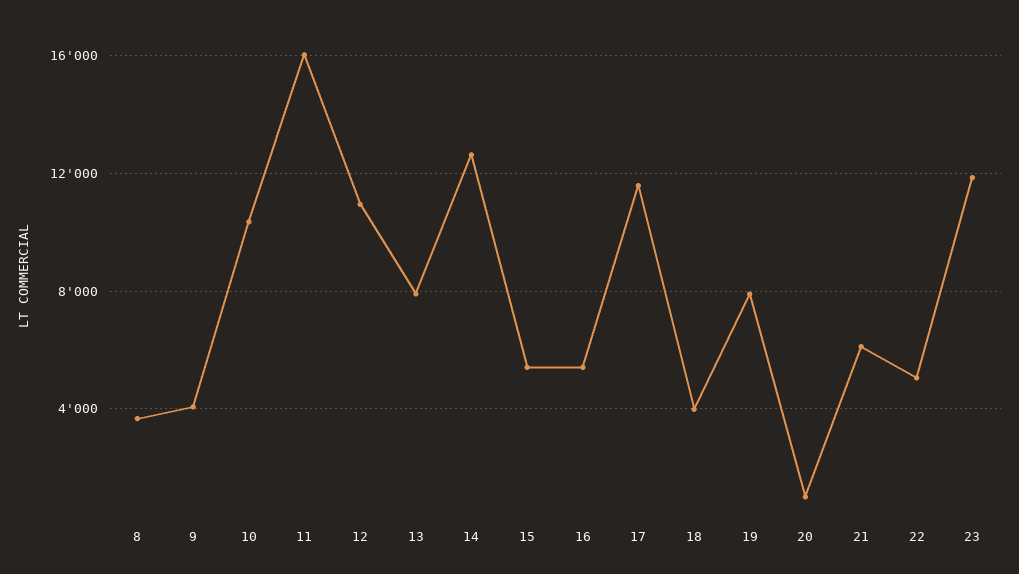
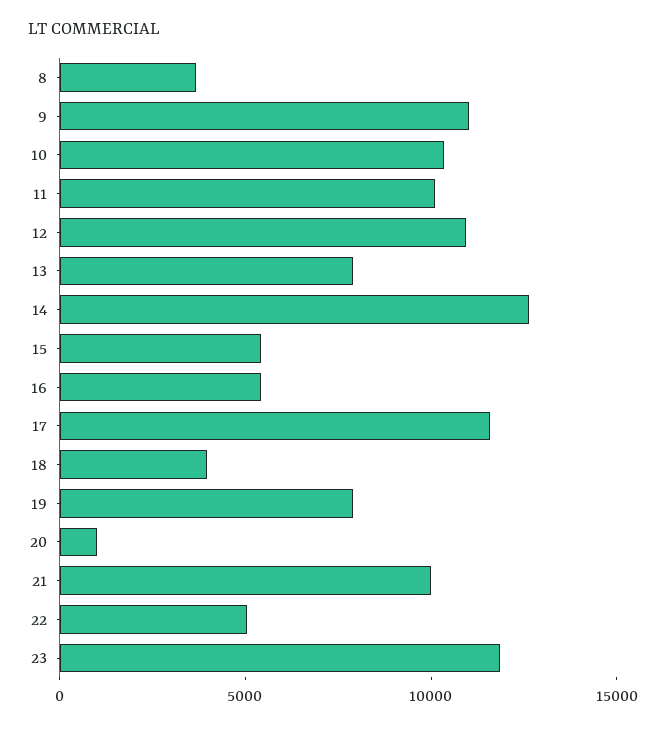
9: 4000 -> 11000
11: 16000 -> 10000
21: 6000 -> 10000

